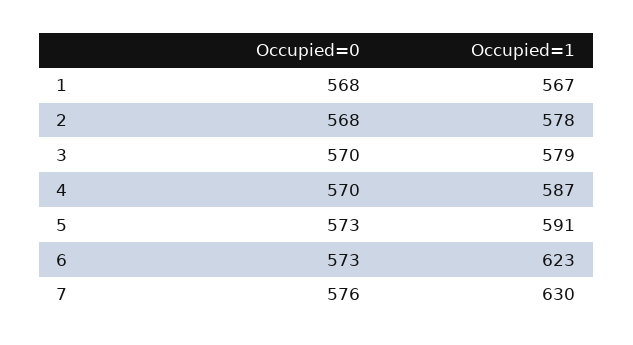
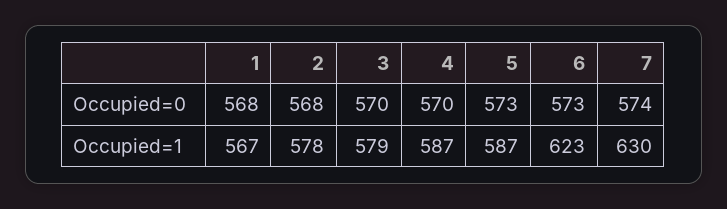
Occupied=1, 5: 591 -> 587
Occupied=0, 7: 576 -> 574

